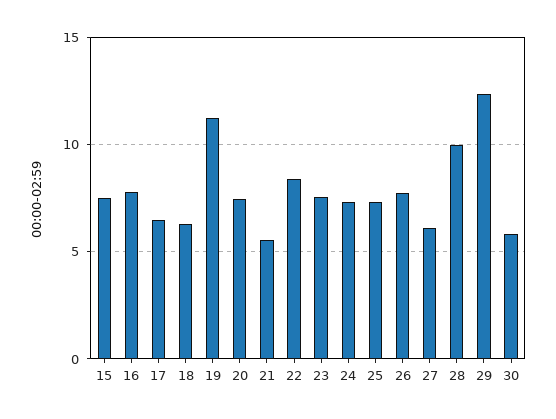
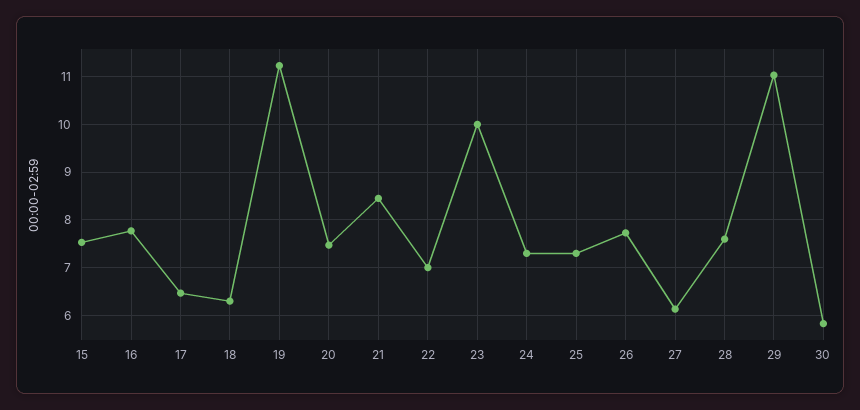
21: 5.5 -> 8.4
22: 8.5 -> 7
23: 7.5 -> 10
28: 10 -> 7.6
29: 12.5 -> 11

